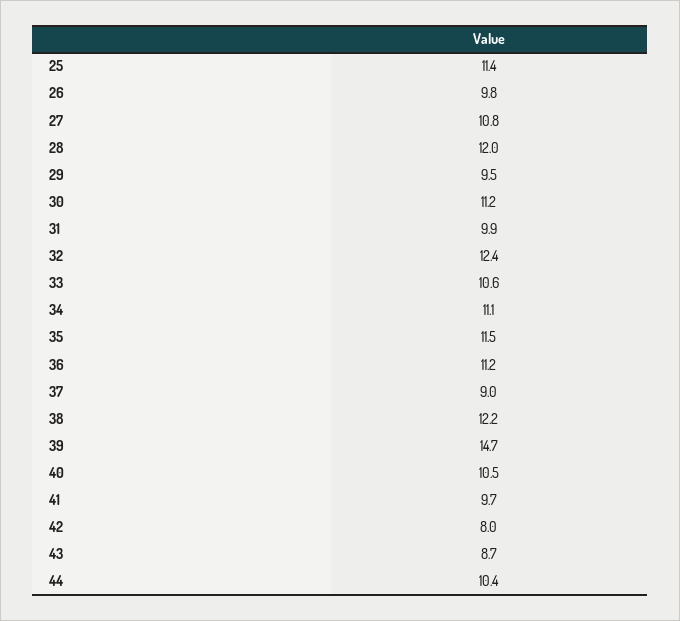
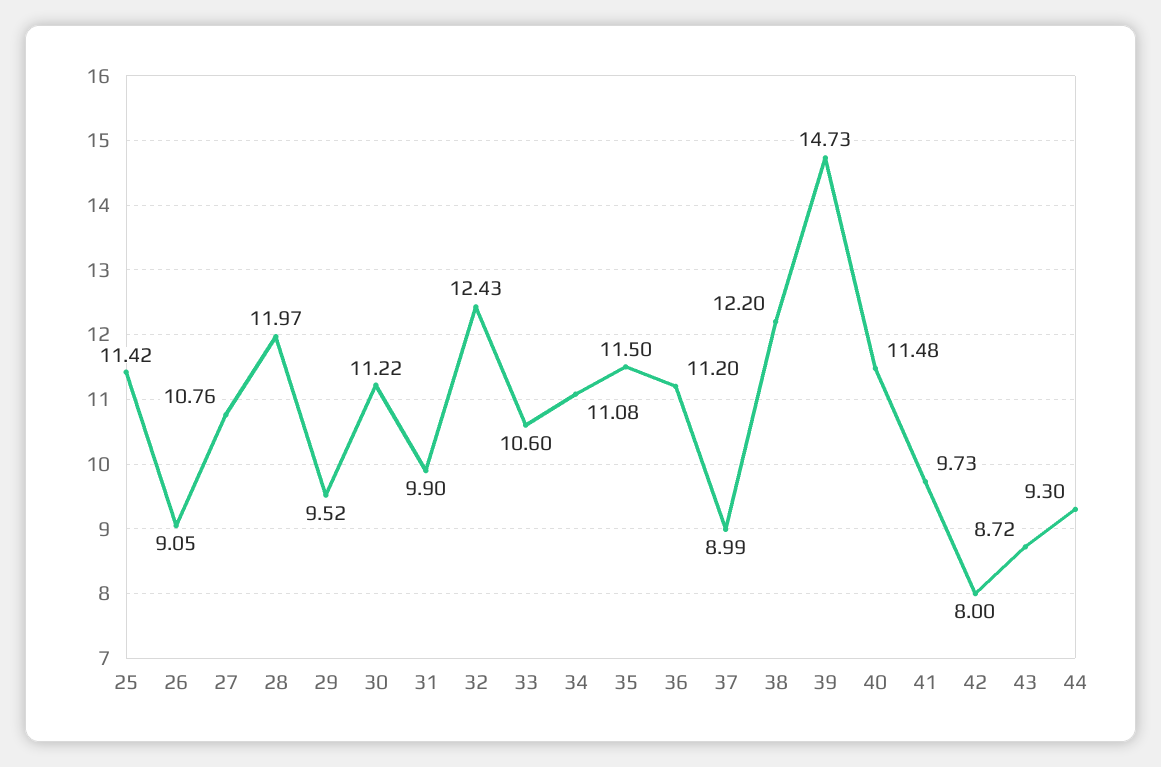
26: 9.8 -> 9.05
40: 10.5 -> 11.48
44: 10.4 -> 9.3

